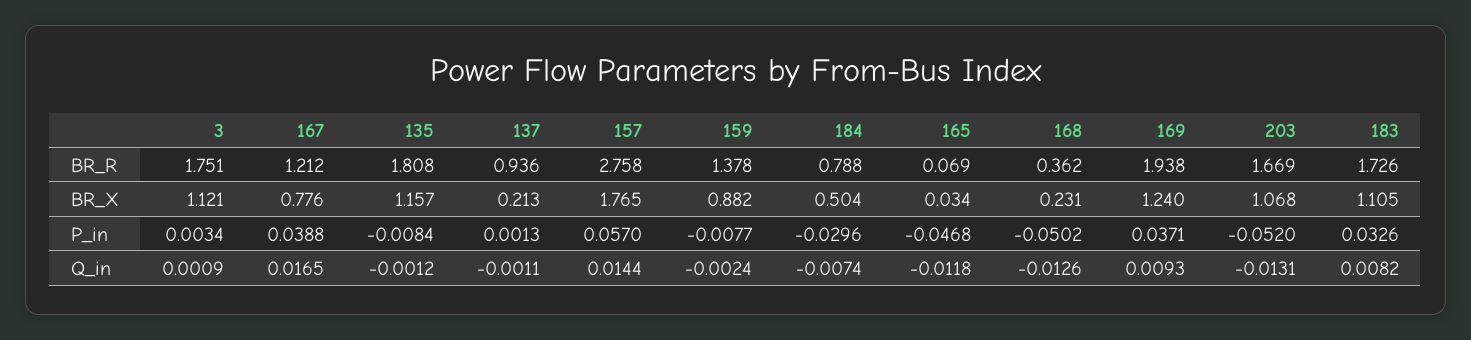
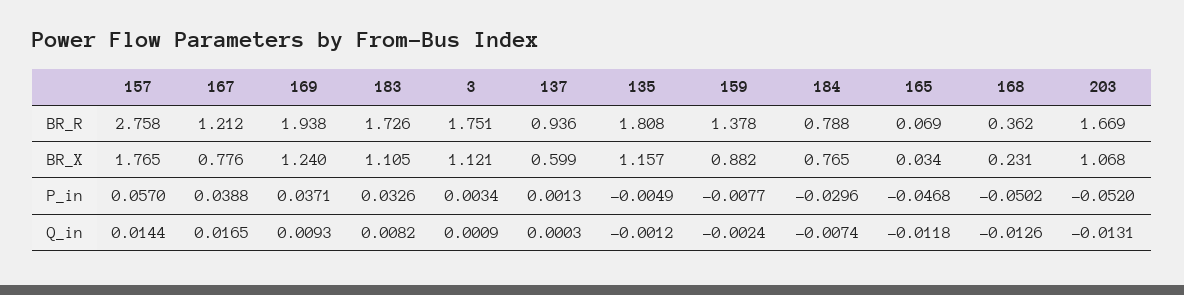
137, BR_X: 0.213 -> 0.599
184, BR_X: 0.504 -> 0.765
135, P_in: -0.0084 -> -0.0049
137, Q_in: -0.0011 -> 0.0003

